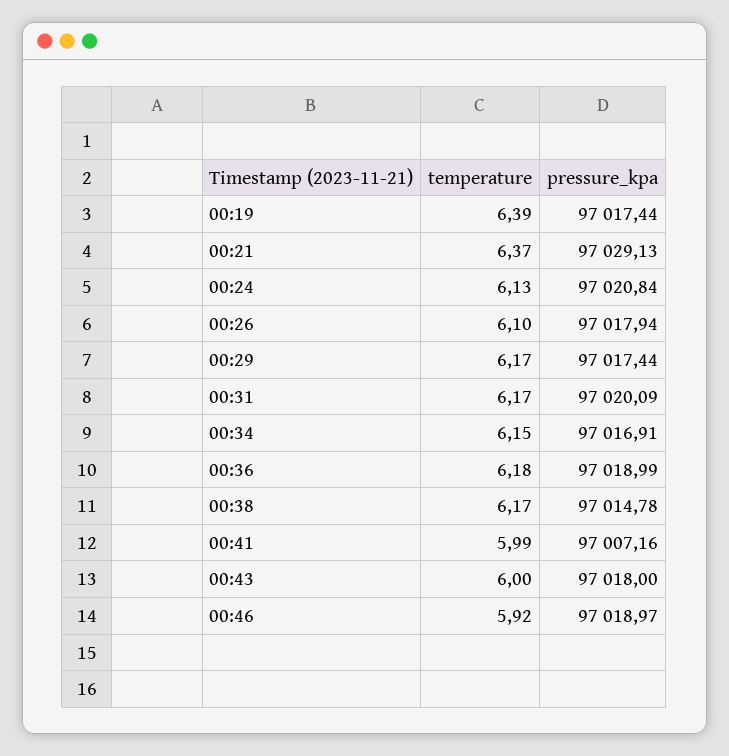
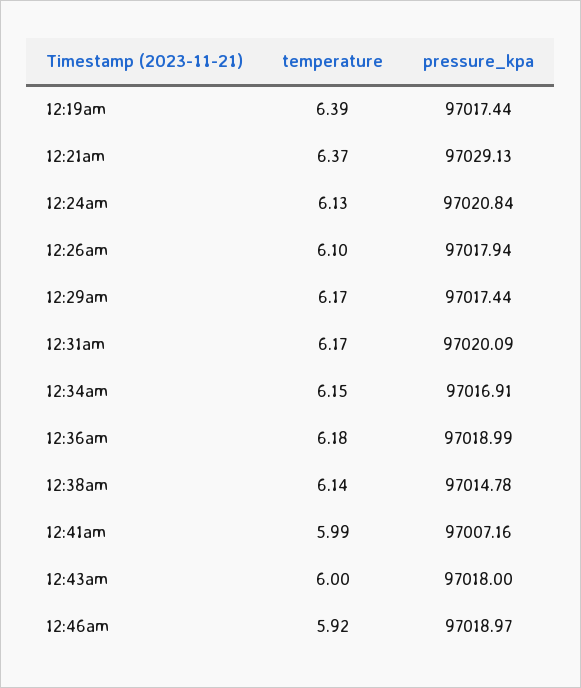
temperature, 00:38: 6.17 -> 6.14

